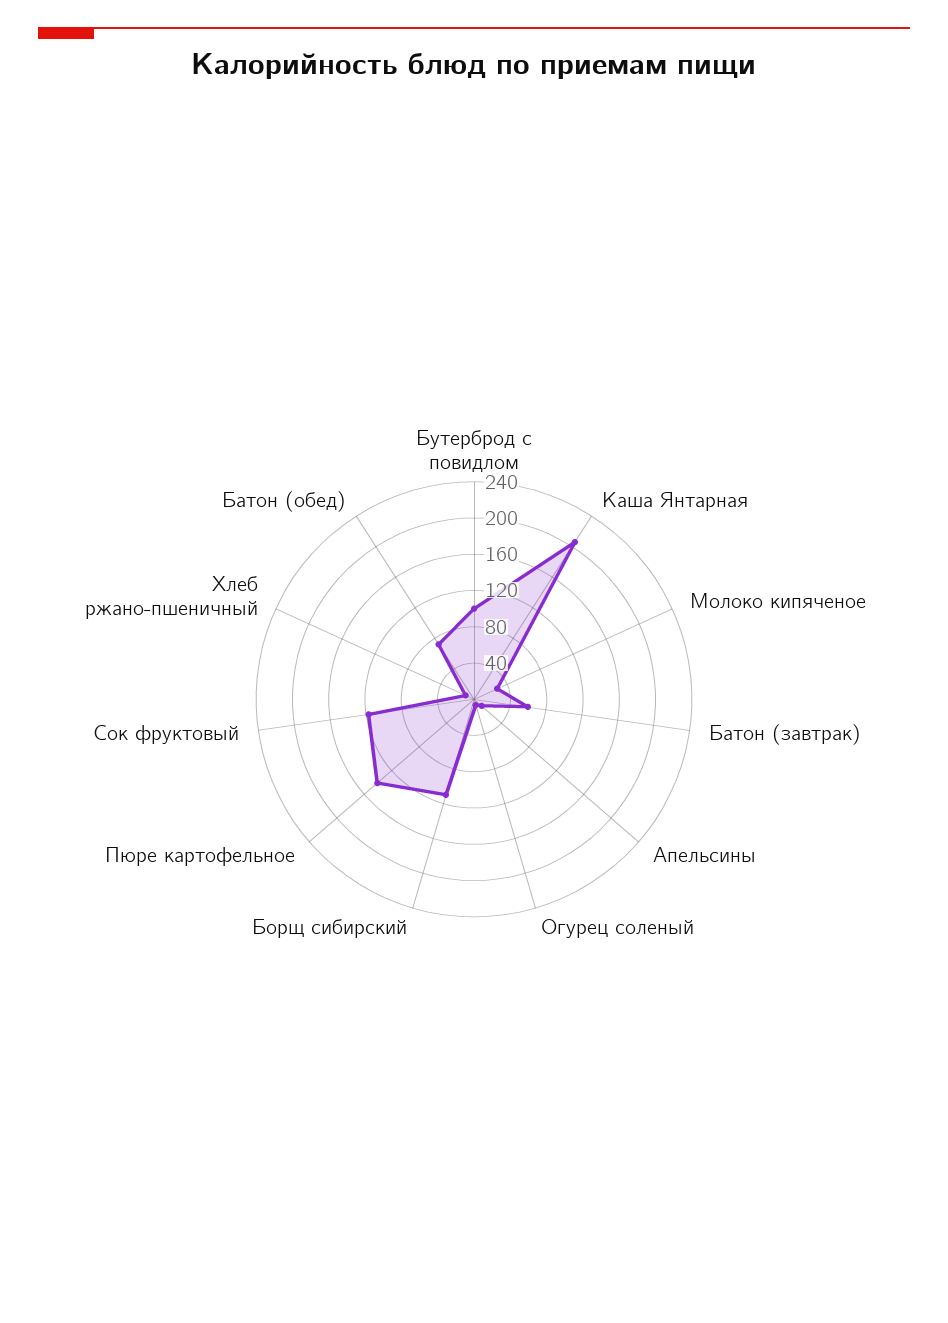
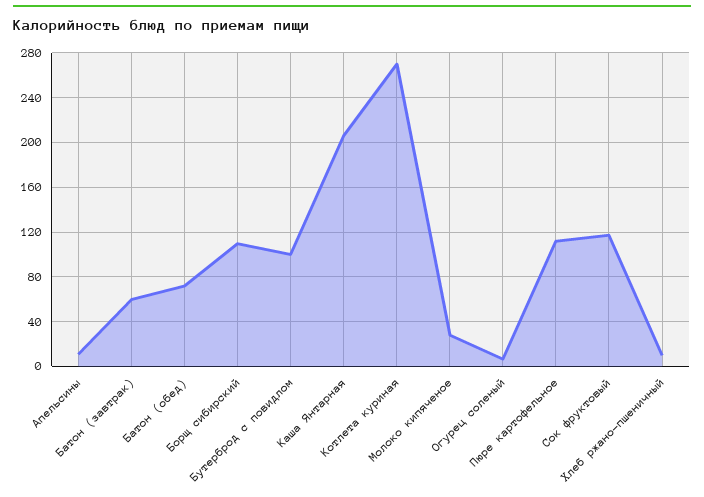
Пюре картофельное: 140 -> 110
Котлета куриная: none -> 270

